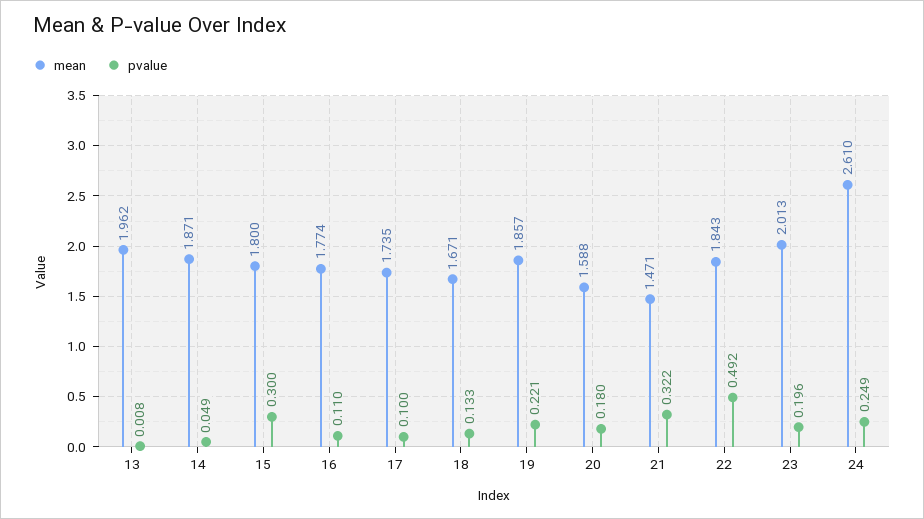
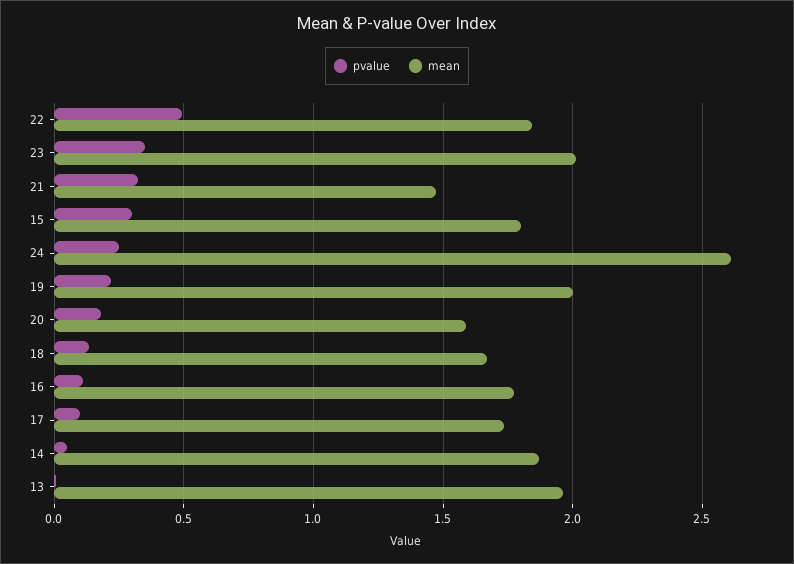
mean, 19: 1.857 -> 2
pvalue, 23: 0.196 -> 0.35

